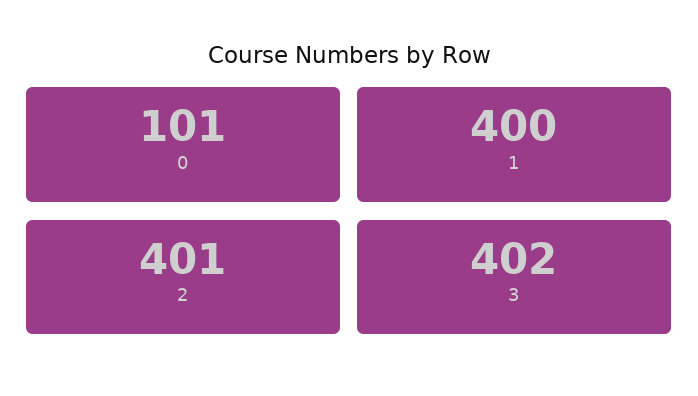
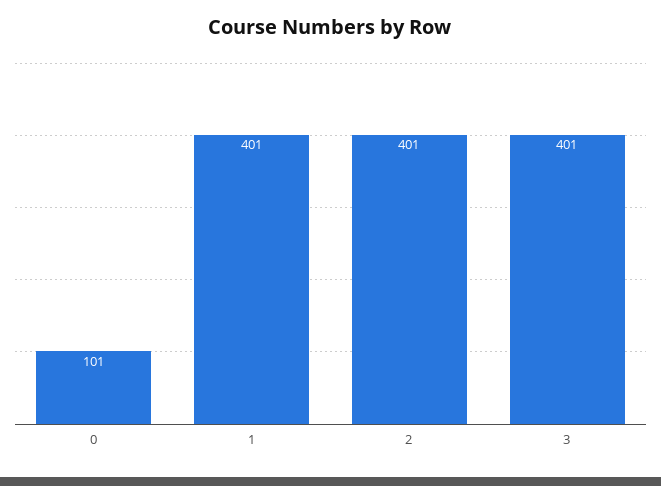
1: 400 -> 401
3: 402 -> 401

